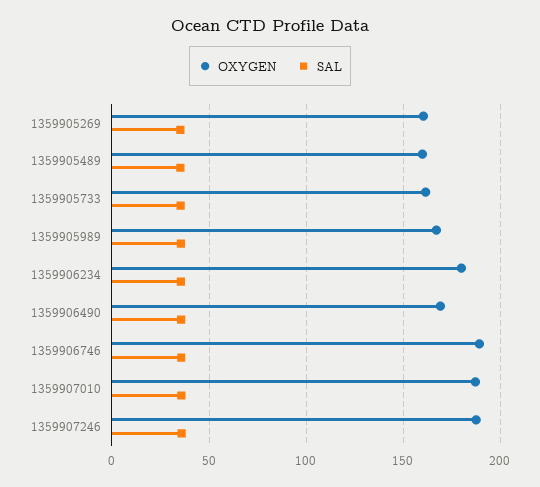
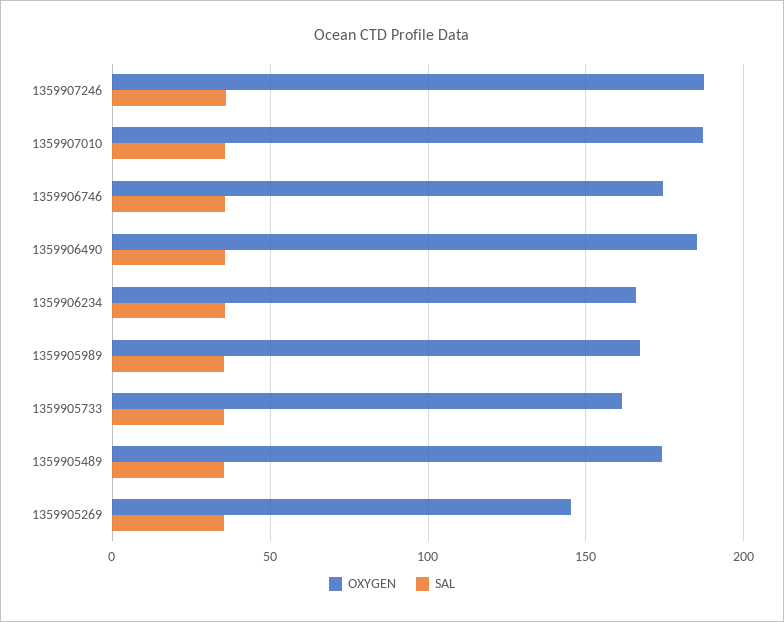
OXYGEN, 1359905269: 160 -> 145
OXYGEN, 1359905489: 160 -> 175
OXYGEN, 1359906234: 180 -> 165
OXYGEN, 1359906490: 170 -> 185
OXYGEN, 1359906746: 190 -> 175

